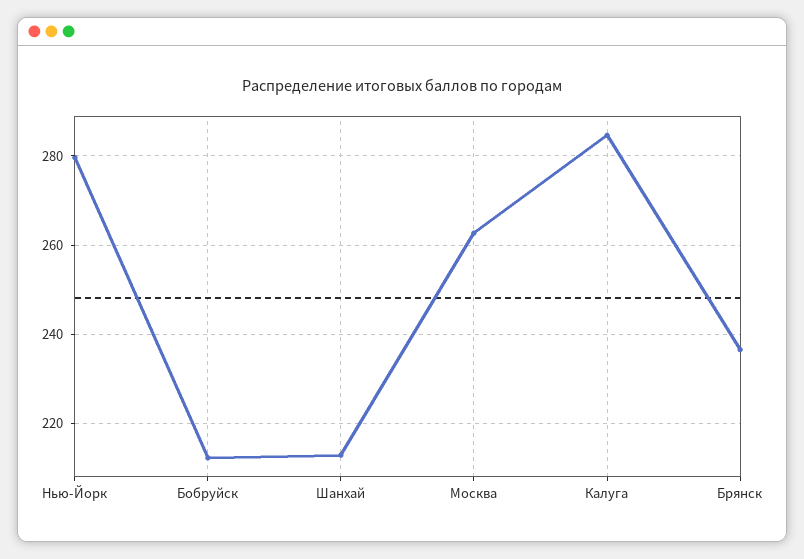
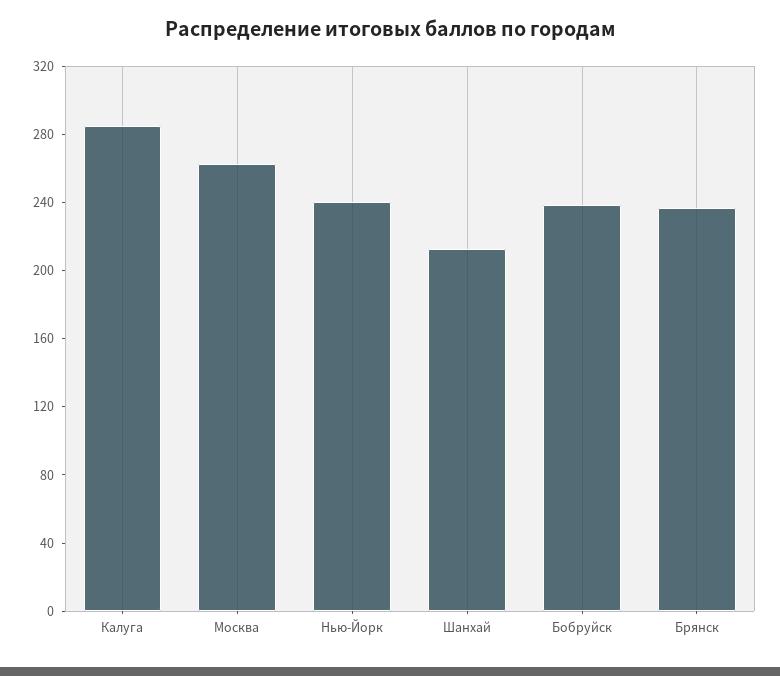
Нью-Йорк: 280 -> 240
Бобруйск: 212 -> 240

